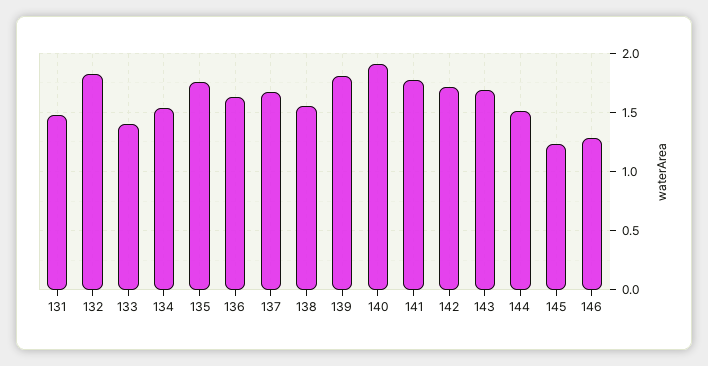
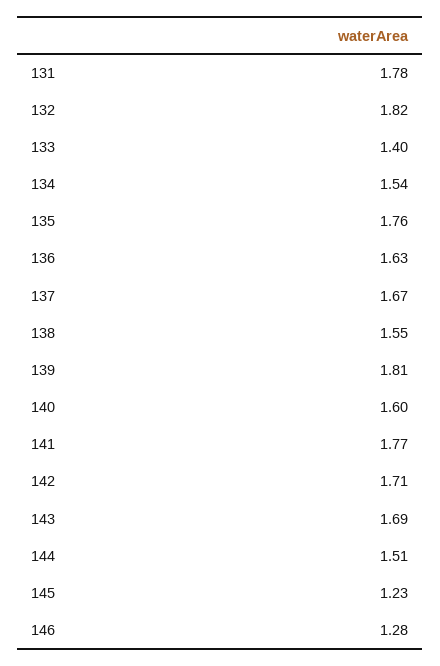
131: 1.5 -> 1.78
140: 1.9 -> 1.6

